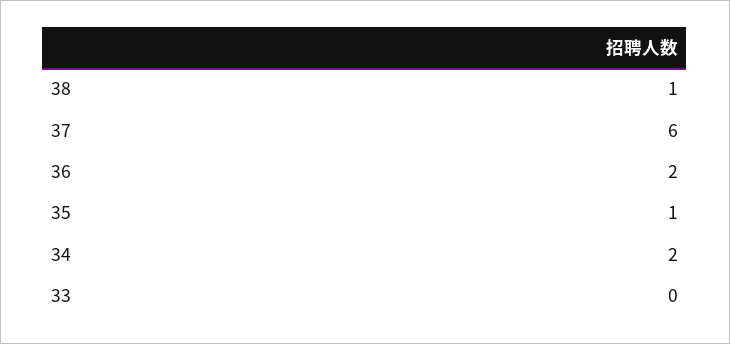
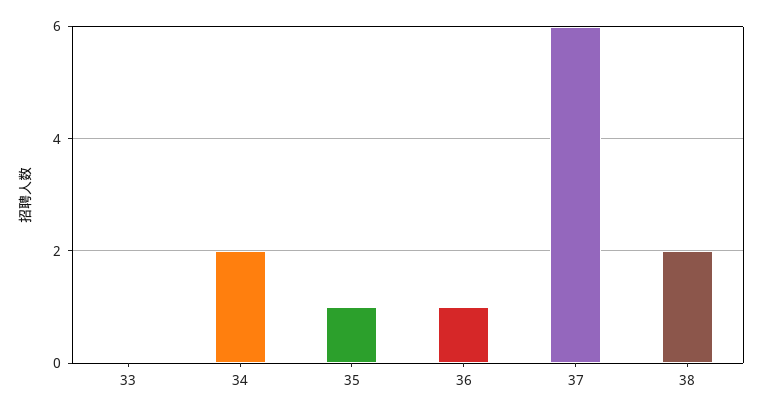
38: 1 -> 2
36: 2 -> 1

